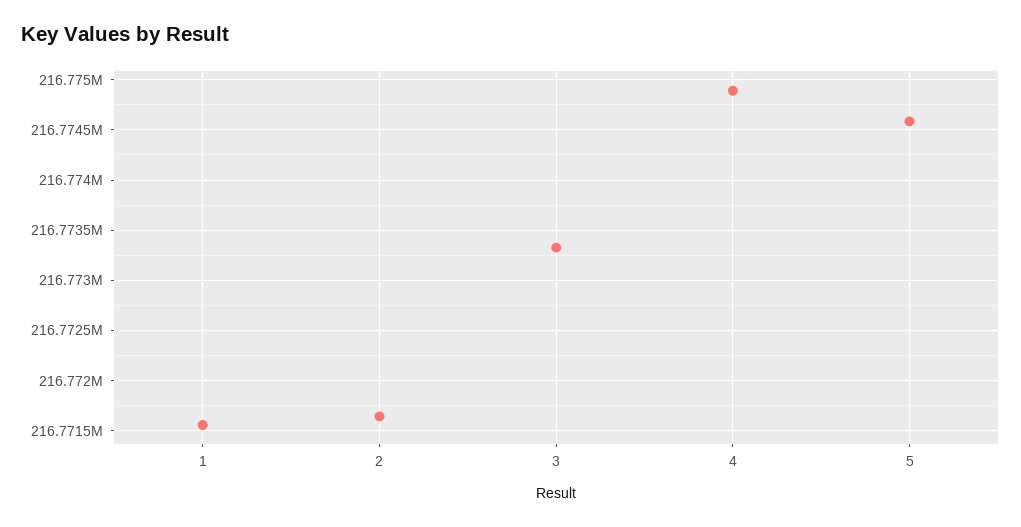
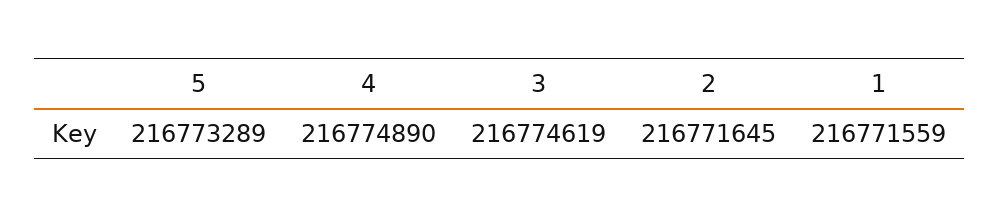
3: 216773300 -> 216774619
5: 216774600 -> 216773289

